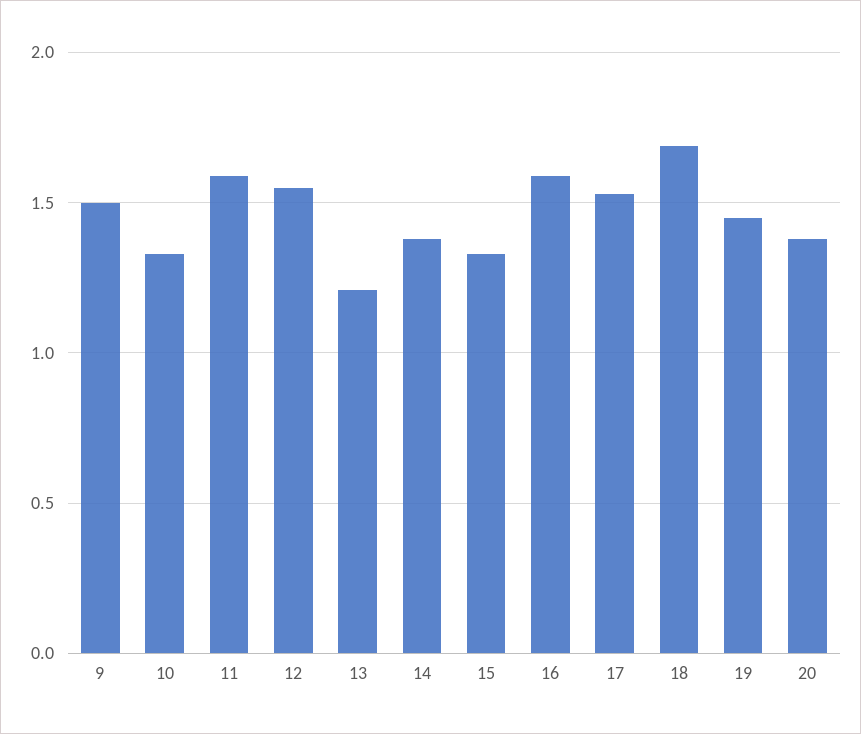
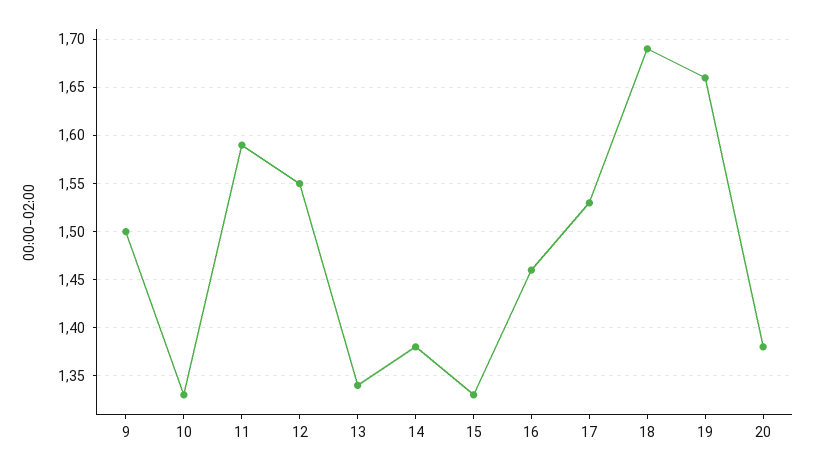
13: 1.2 -> 1.34
16: 1.6 -> 1.46
19: 1.45 -> 1.66

